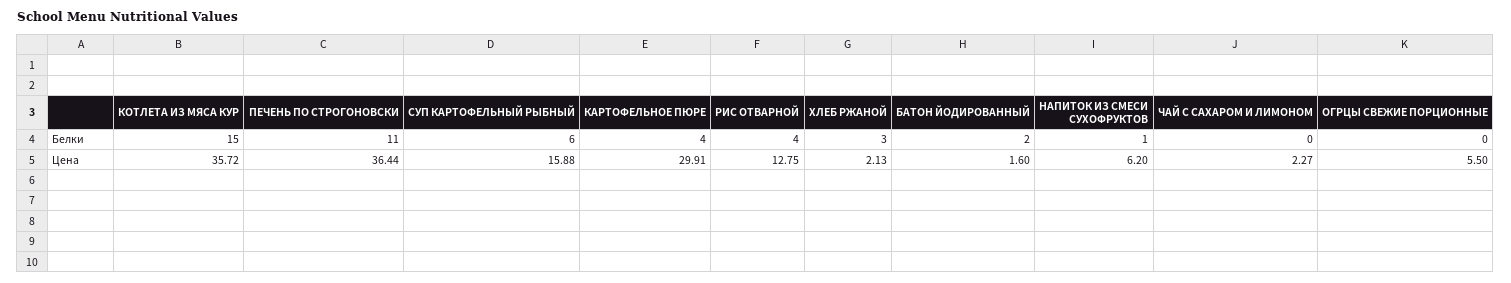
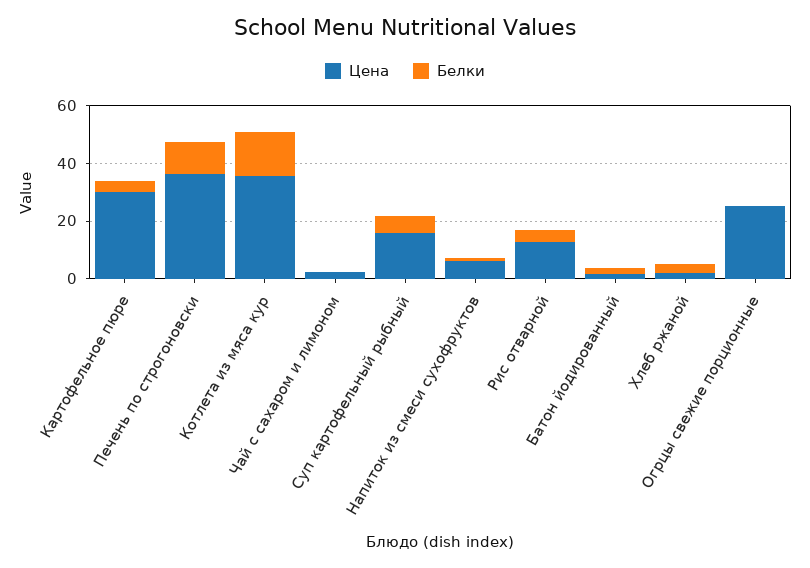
Цена, ОГРЦЫ СВЕЖИЕ ПОРЦИОННЫЕ: 5.5 -> 25

